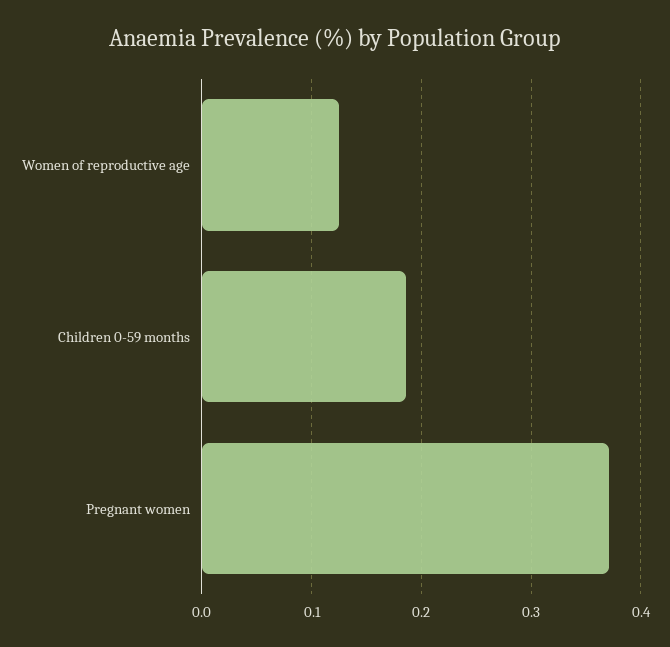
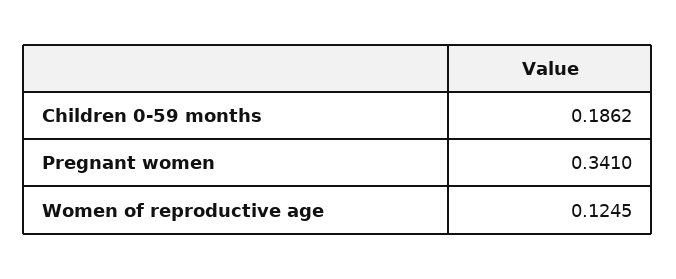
Pregnant women: 0.37 -> 0.341

